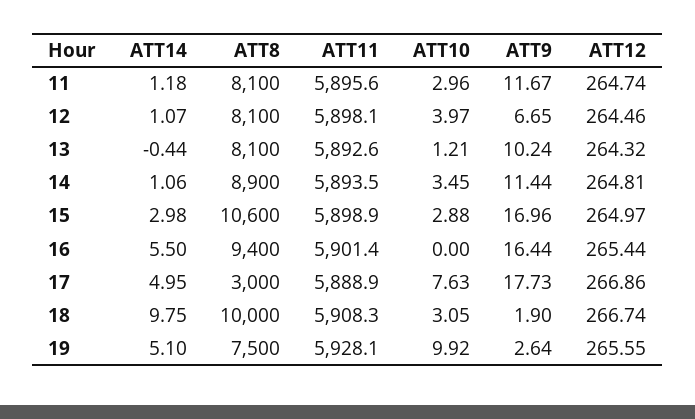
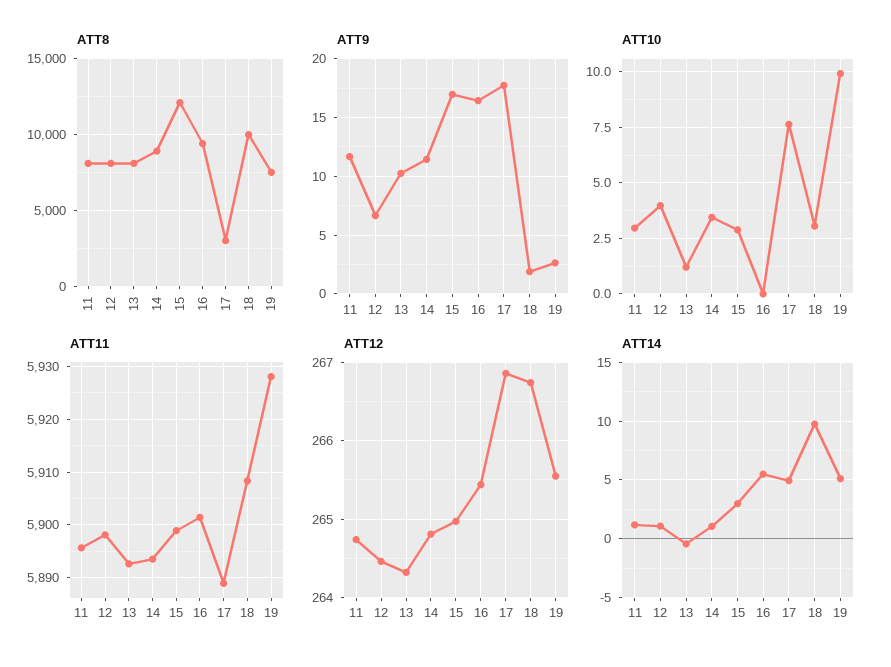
ATT8, 15: 10600 -> 12000

